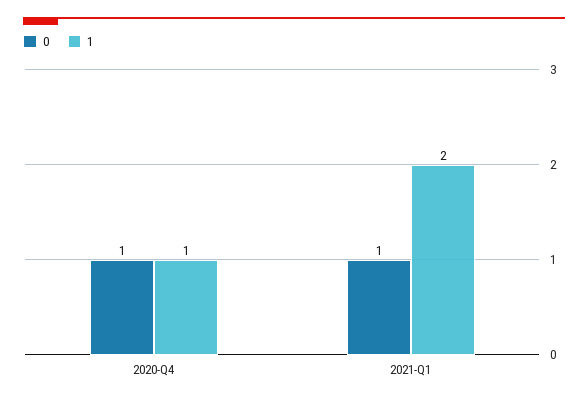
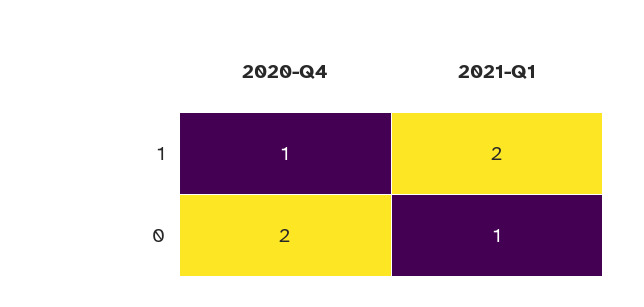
0, 2020-Q4: 1 -> 2

